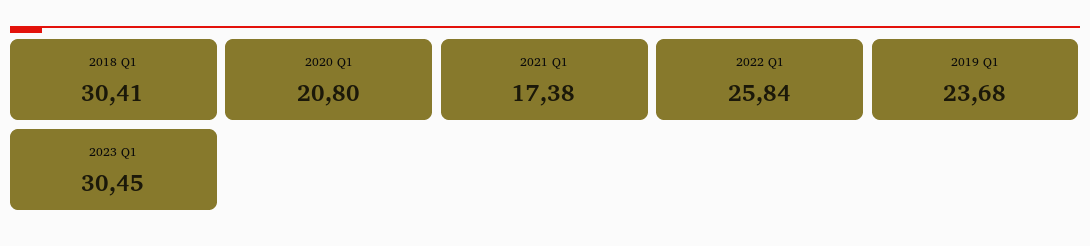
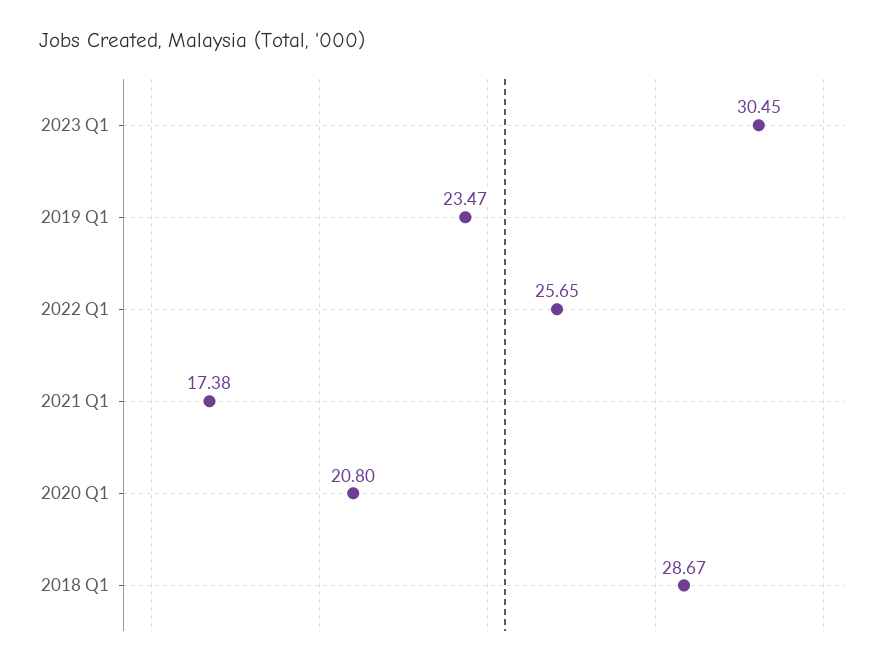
2018 Q1: 30.41 -> 28.67
2022 Q1: 25.84 -> 25.65
2019 Q1: 23.68 -> 23.47

